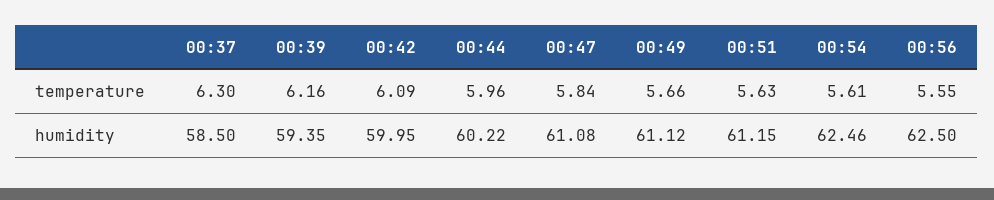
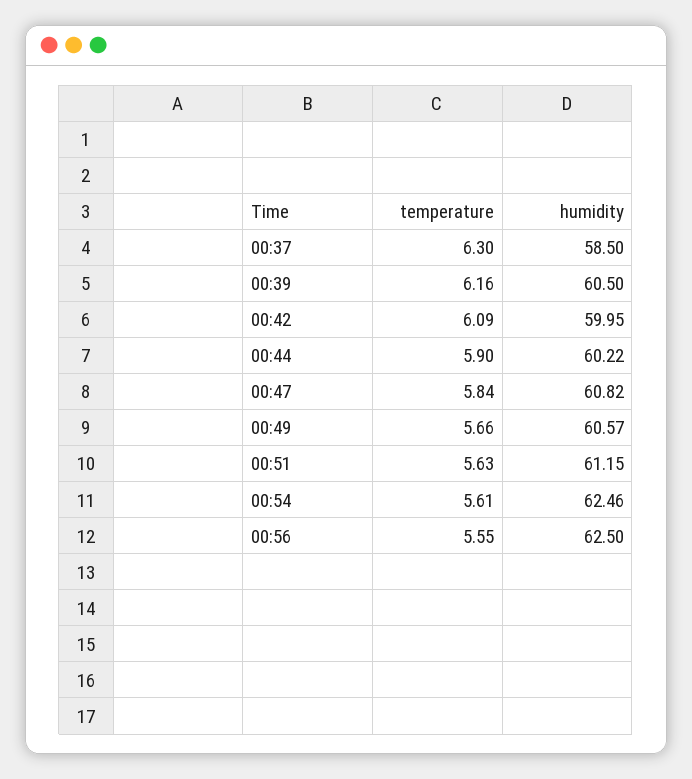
00:44, temperature: 5.96 -> 5.9
00:39, humidity: 59.35 -> 60.5
00:47, humidity: 61.08 -> 60.82
00:49, humidity: 61.12 -> 60.57

